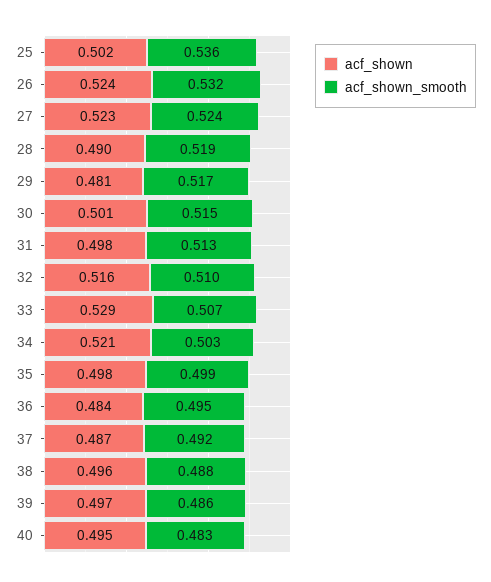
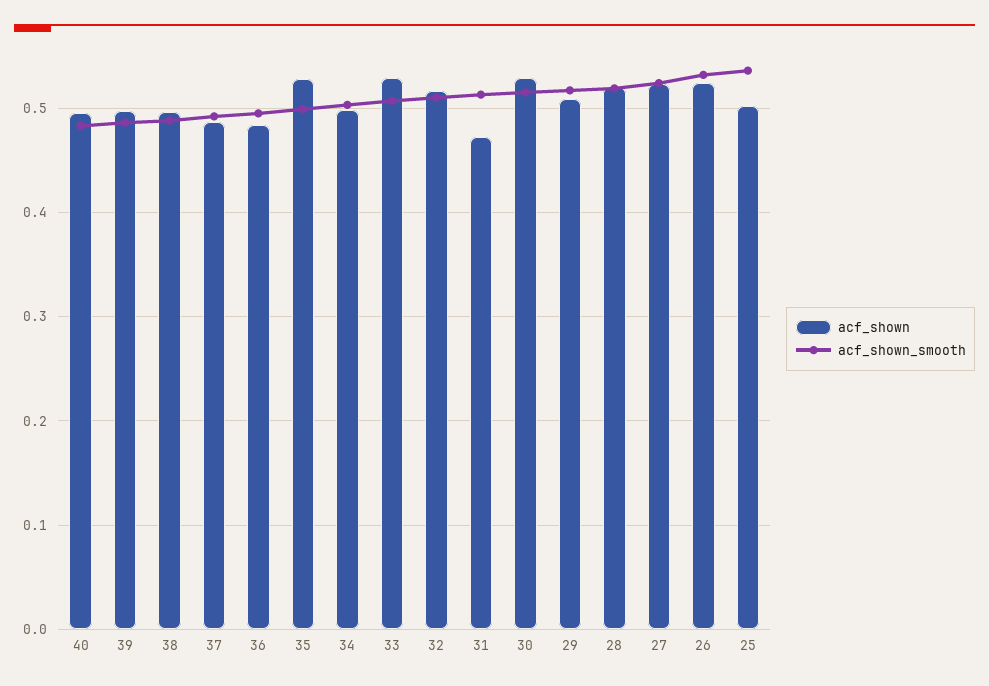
acf_shown, 28: 0.49 -> 0.52
acf_shown, 29: 0.481 -> 0.51
acf_shown, 30: 0.501 -> 0.53
acf_shown, 31: 0.498 -> 0.47
acf_shown, 34: 0.521 -> 0.5
acf_shown, 35: 0.498 -> 0.53

